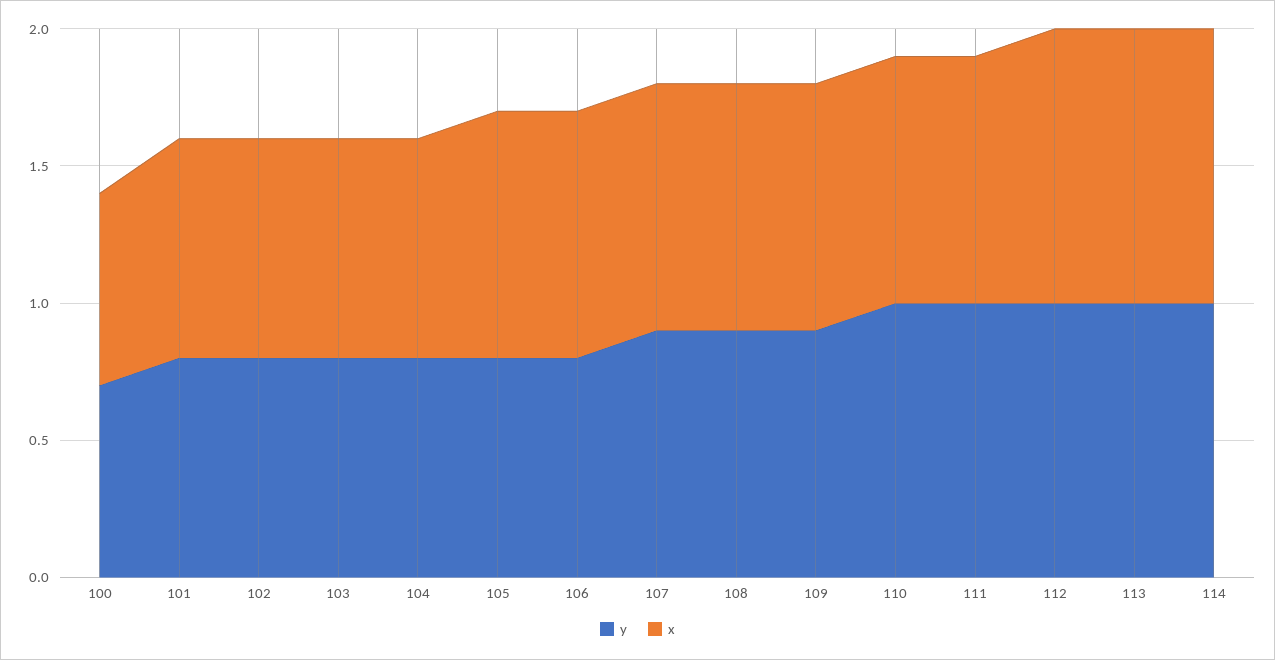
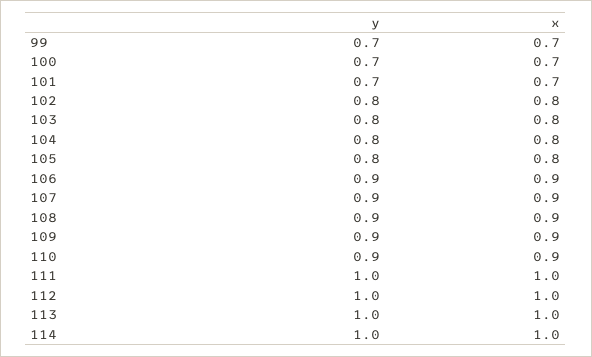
y, 101: 0.8 -> 0.7
x, 101: 0.8 -> 0.7
x, 105: 0.9 -> 0.8
y, 106: 0.8 -> 0.9
y, 110: 1 -> 0.9
x, 111: 0.9 -> 1
y, 99: none -> 0.7
x, 99: none -> 0.7

